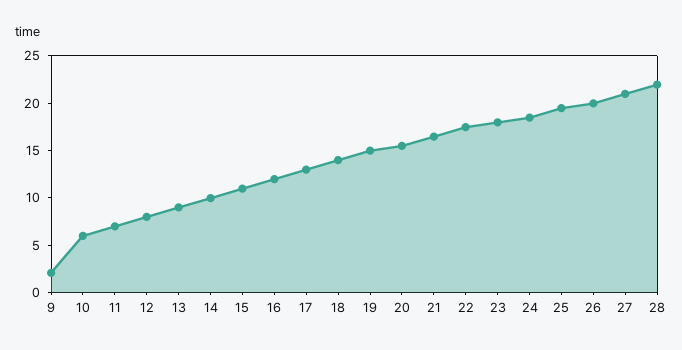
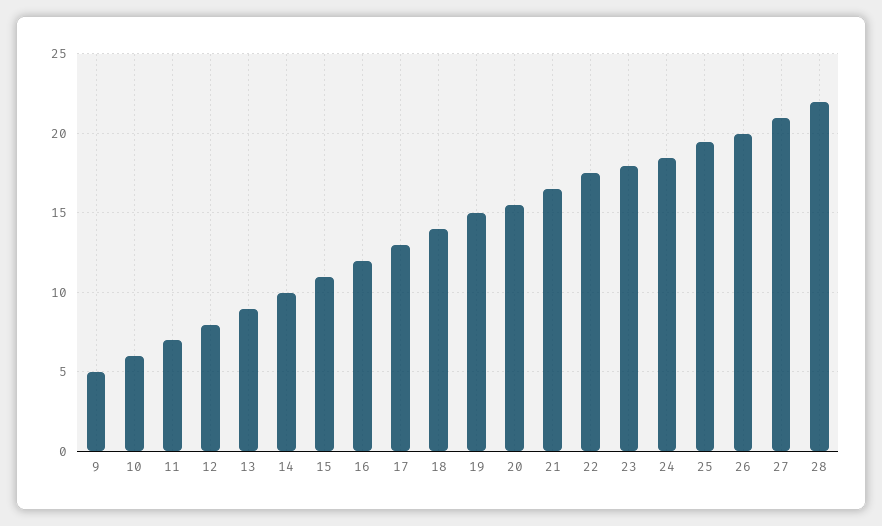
9: 2 -> 5

